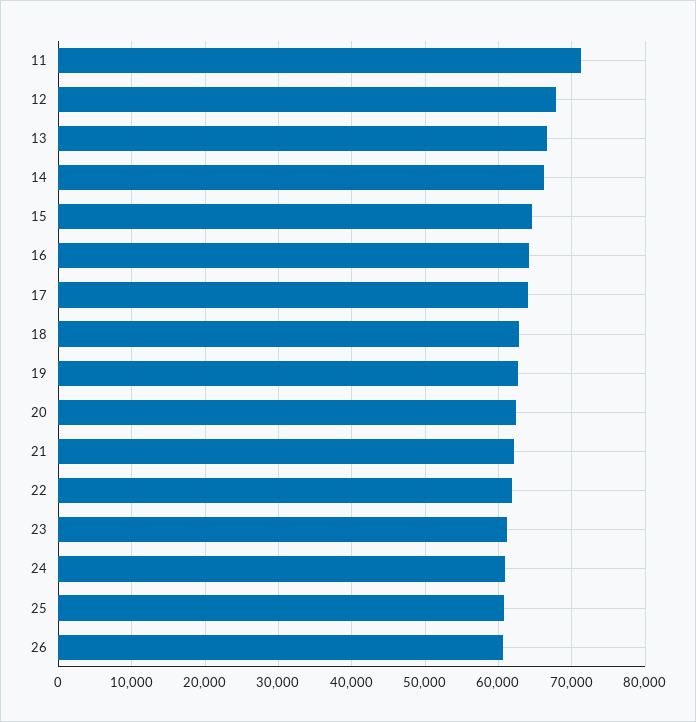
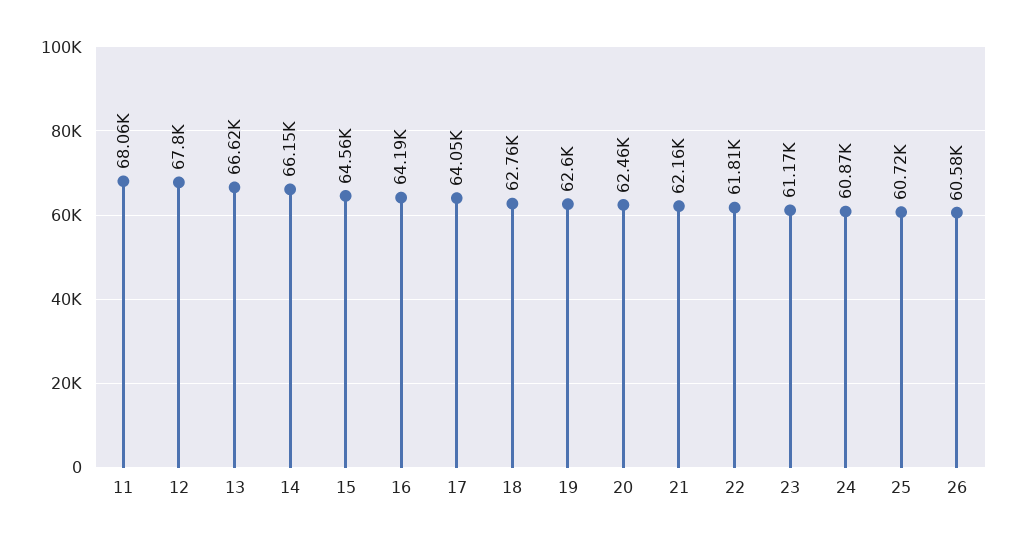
11: 71000 -> 68060

